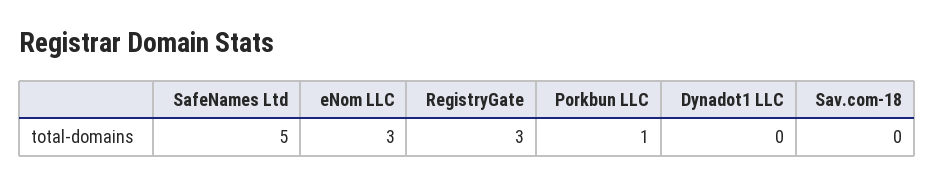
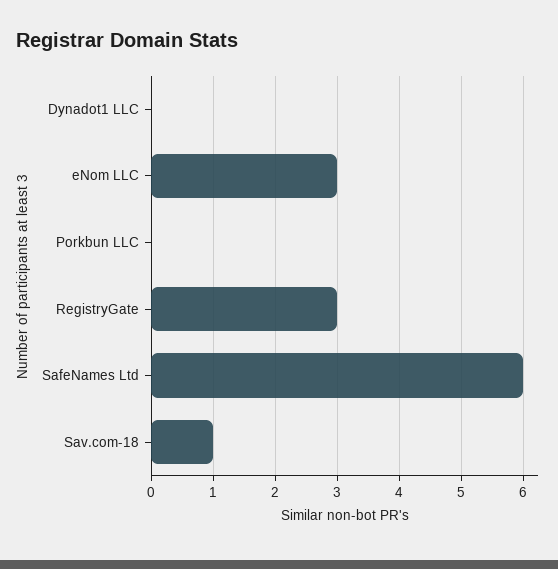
SafeNames Ltd: 5 -> 6
Porkbun LLC: 1 -> 0
Sav.com-18: 0 -> 1

